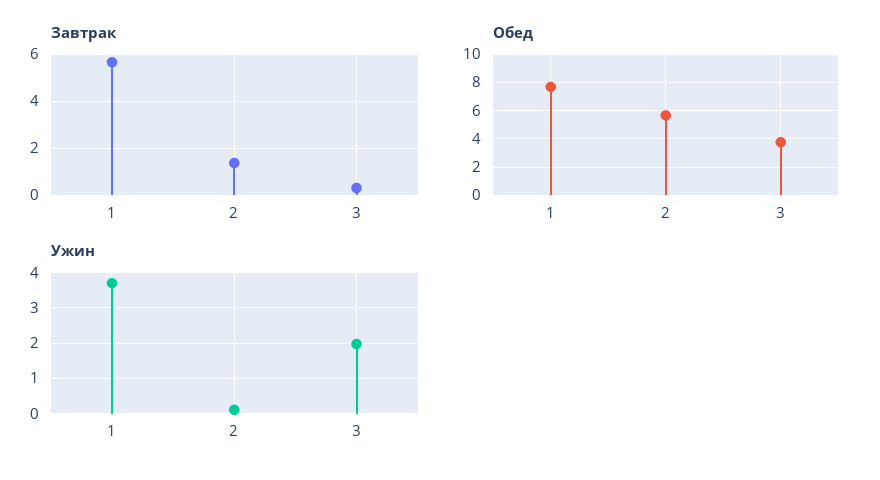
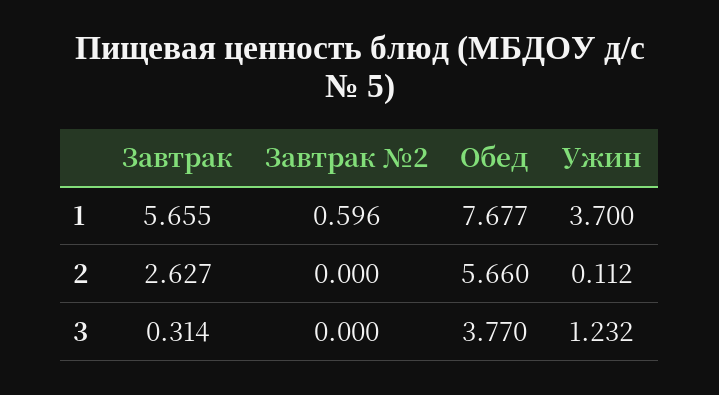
Завтрак, 2: 1.5 -> 2.627
Ужин, 3: 2 -> 1.232
Завтрак №2, 1: none -> 0.596
Завтрак №2, 2: none -> 0
Завтрак №2, 3: none -> 0

